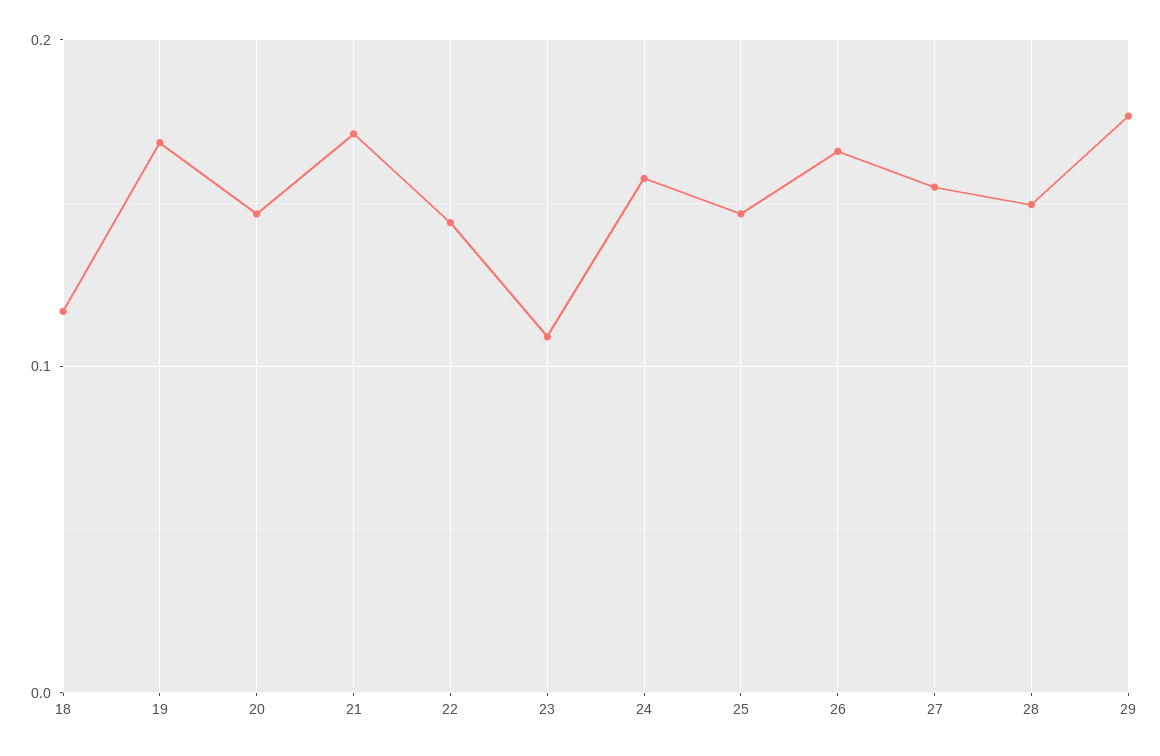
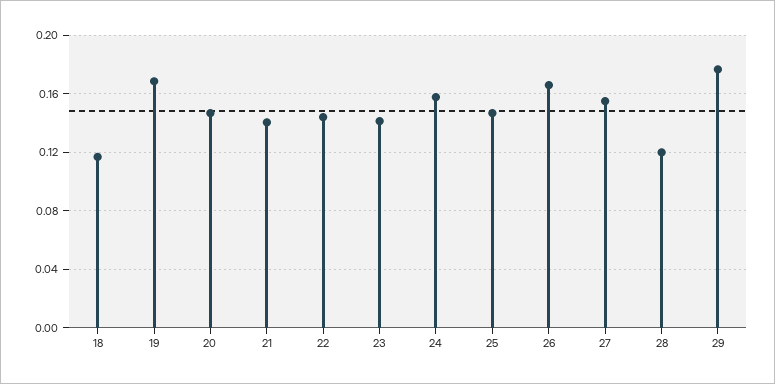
21: 0.17 -> 0.14
23: 0.11 -> 0.14
28: 0.15 -> 0.12

